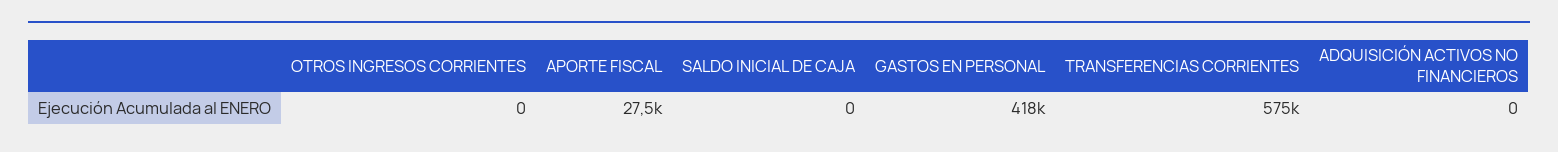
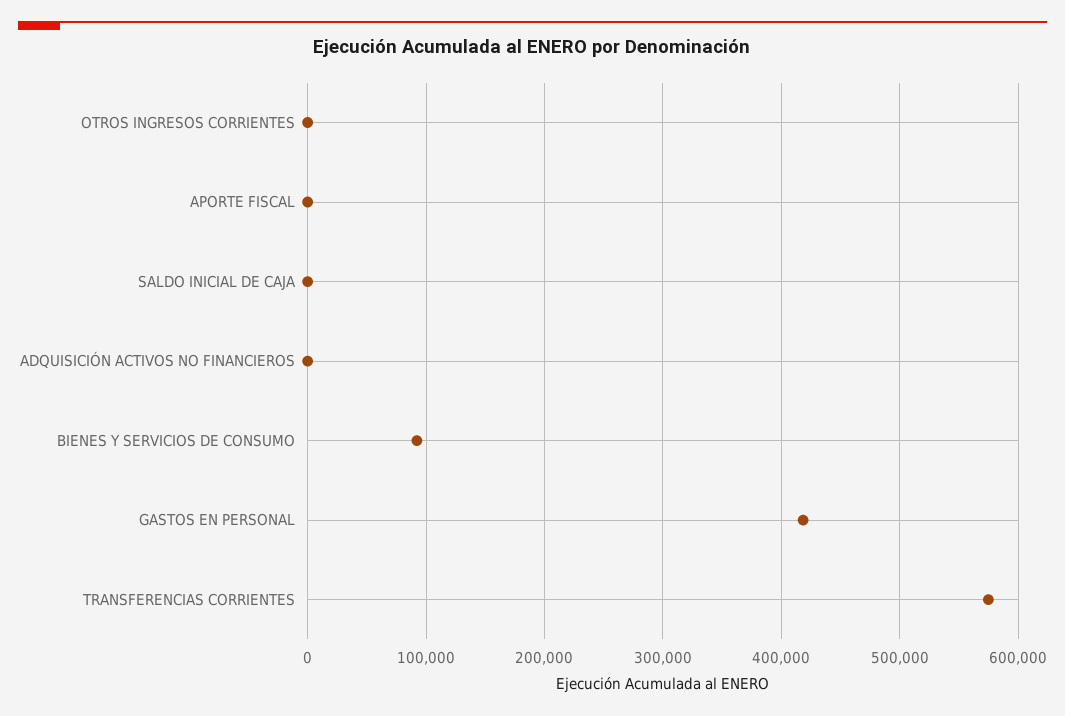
APORTE FISCAL: 27500 -> 0
BIENES Y SERVICIOS DE CONSUMO: none -> 90000

